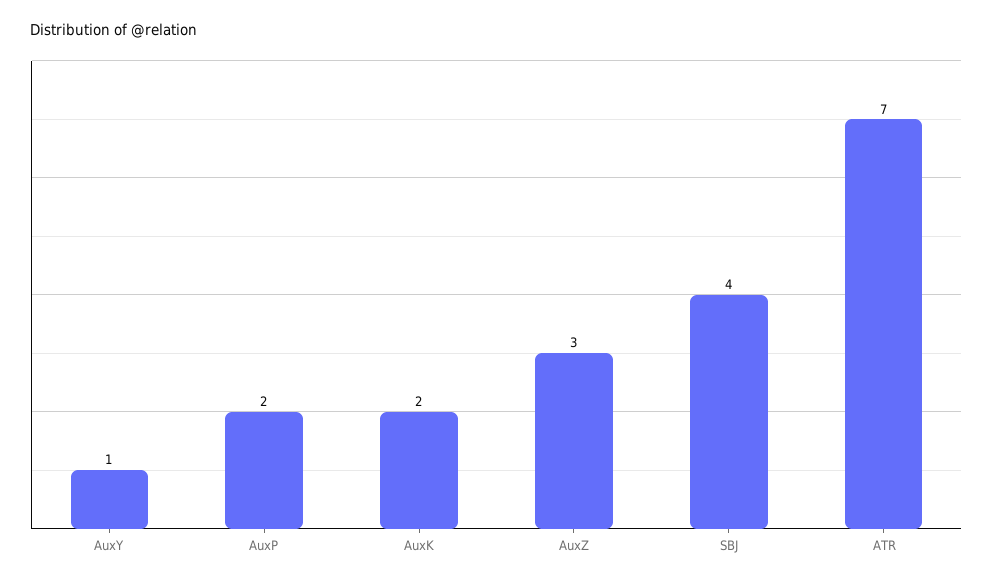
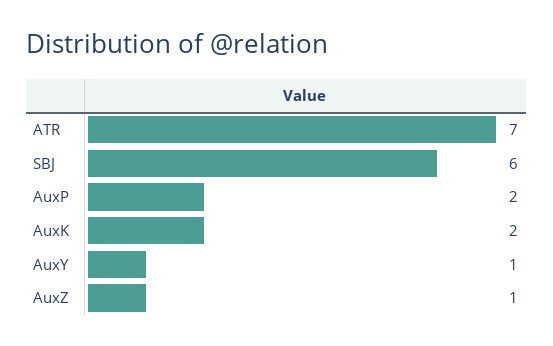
AuxZ: 3 -> 1
SBJ: 4 -> 6

